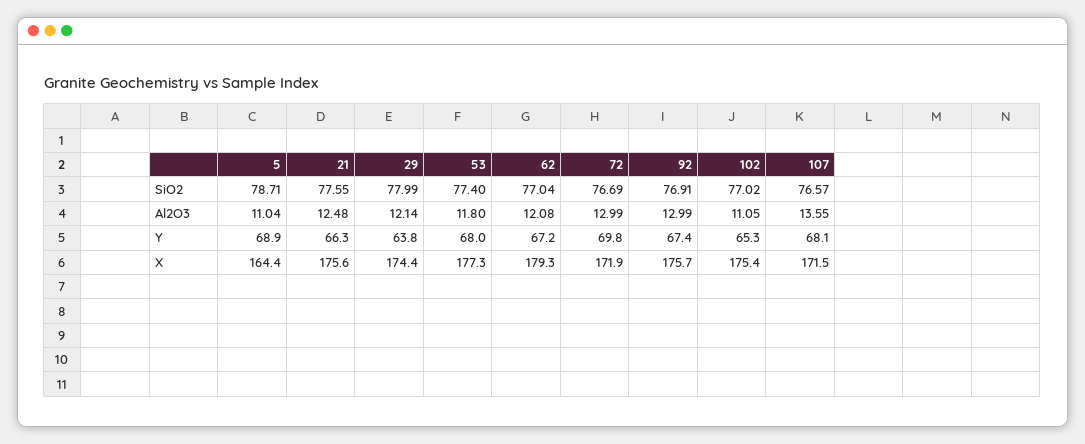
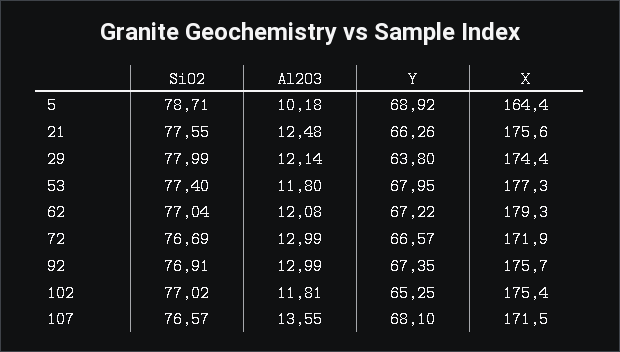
5, Al2O3: 11.04 -> 10.18
102, Al2O3: 11.05 -> 11.81
72, Y: 69.8 -> 66.57

